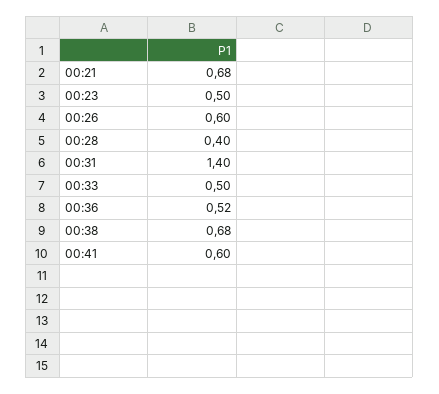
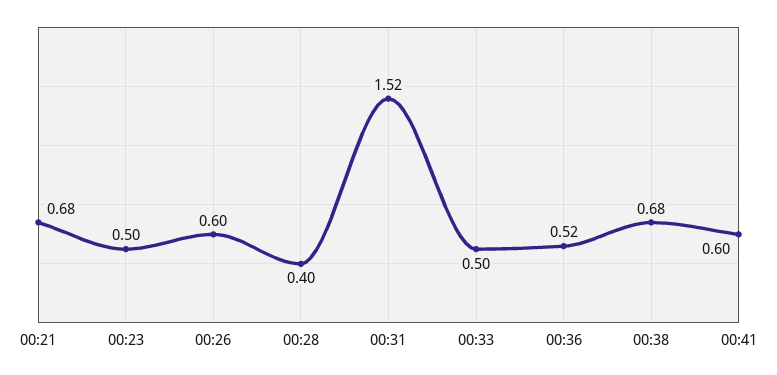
00:31: 1.4 -> 1.52

